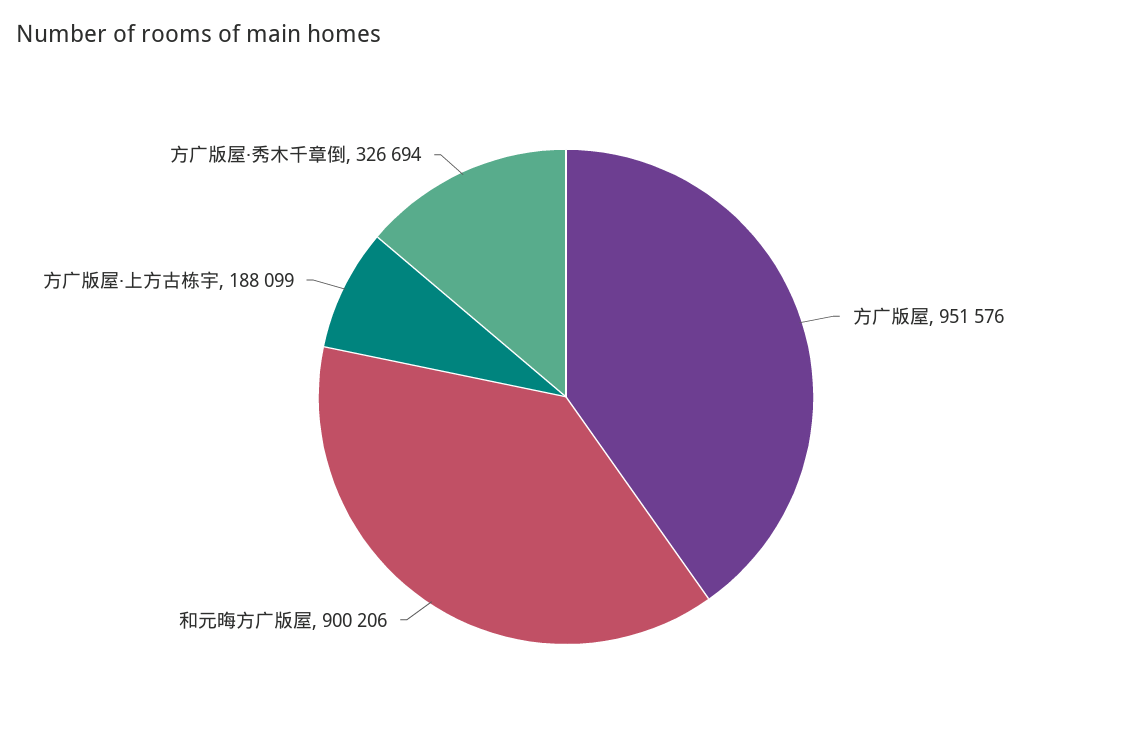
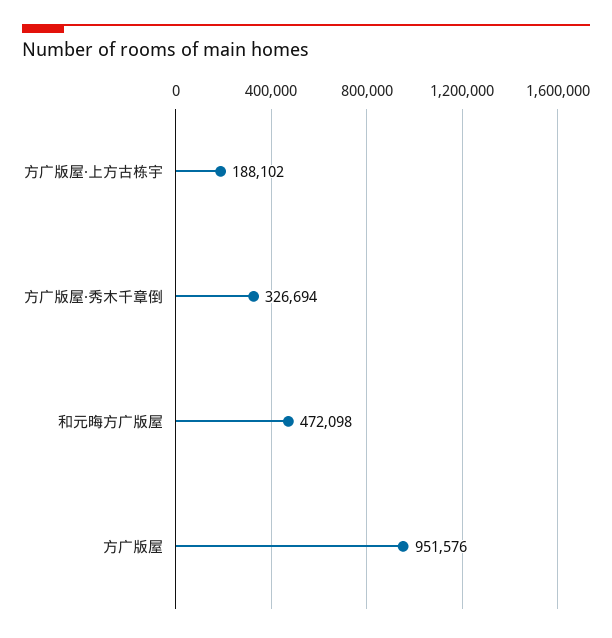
和元晦方广版屋: 900206 -> 472098
方广版屋·上方古栋宇: 188099 -> 188102

